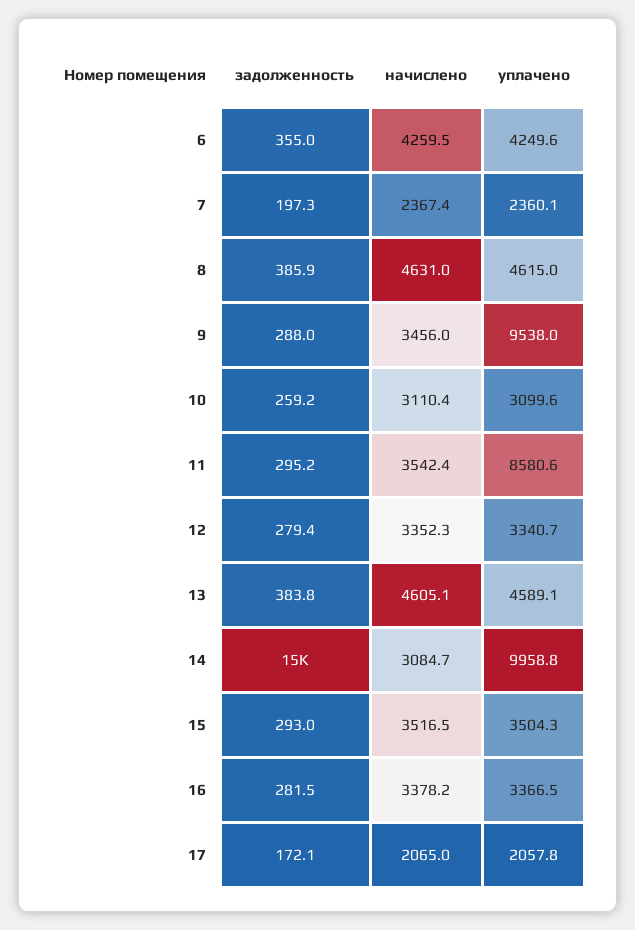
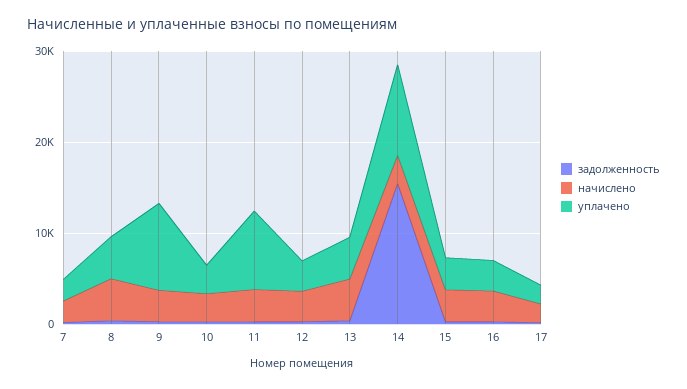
задолженность, 6: 355 -> none
начислено, 6: 4259.5 -> none
уплачено, 6: 4249.6 -> none

